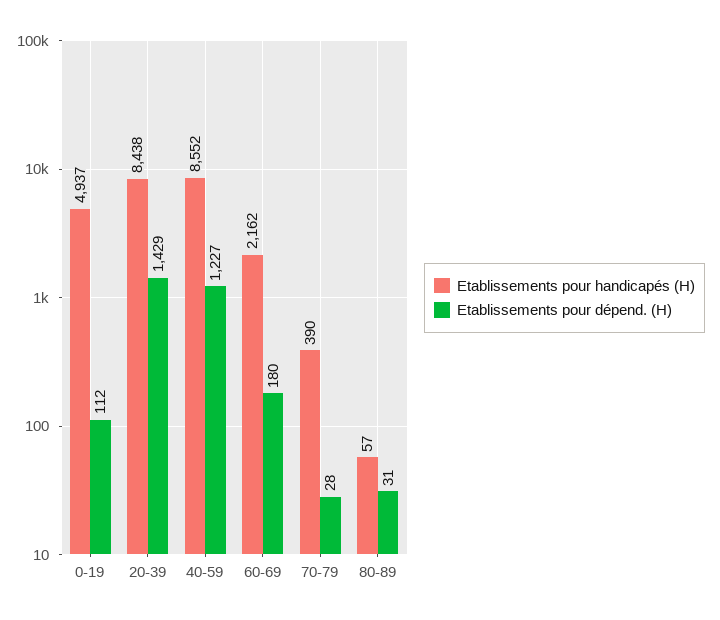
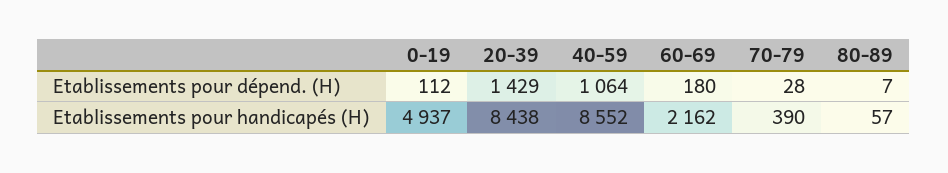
Etablissements pour dépend. (H), 40-59: 1227 -> 1064
Etablissements pour dépend. (H), 80-89: 31 -> 7

